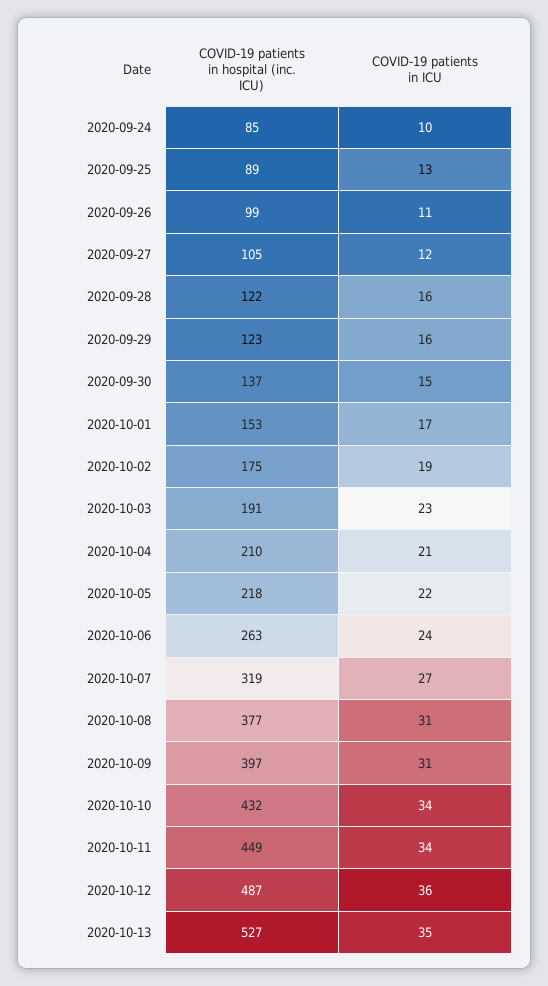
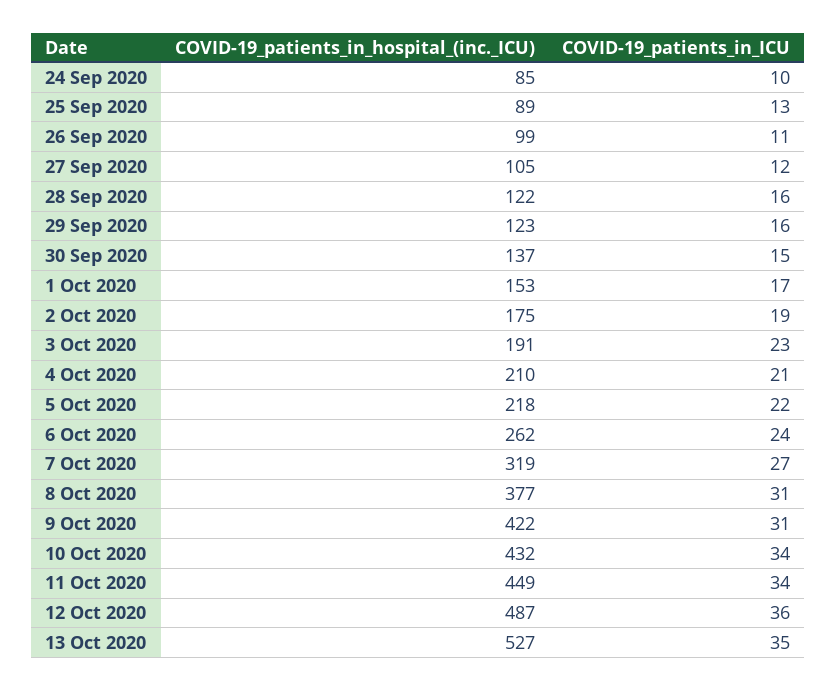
COVID-19 patients in hospital (inc. ICU), 2020-10-06: 263 -> 262
COVID-19 patients in hospital (inc. ICU), 2020-10-09: 397 -> 422

